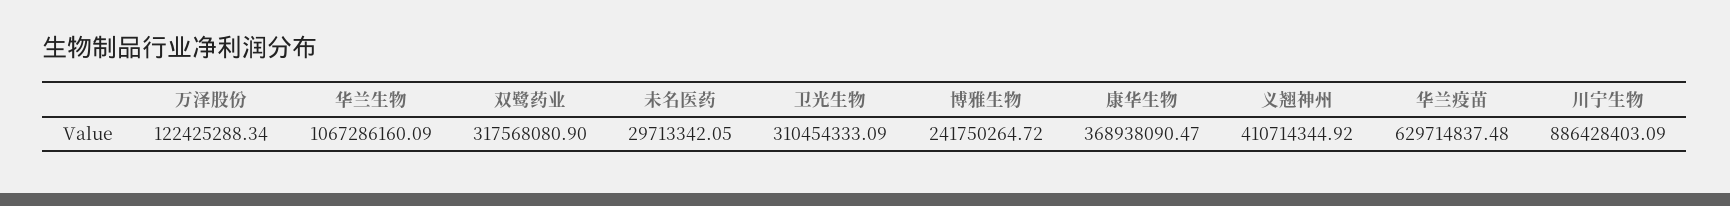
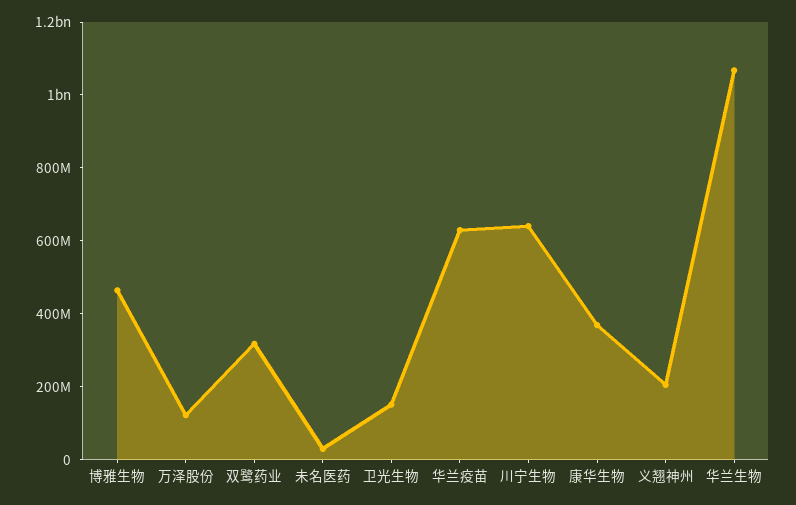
卫光生物: 310454333.09 -> 150000000
博雅生物: 241750264.72 -> 450000000
义翘神州: 410714344.92 -> 200000000
川宁生物: 886428403.09 -> 650000000

